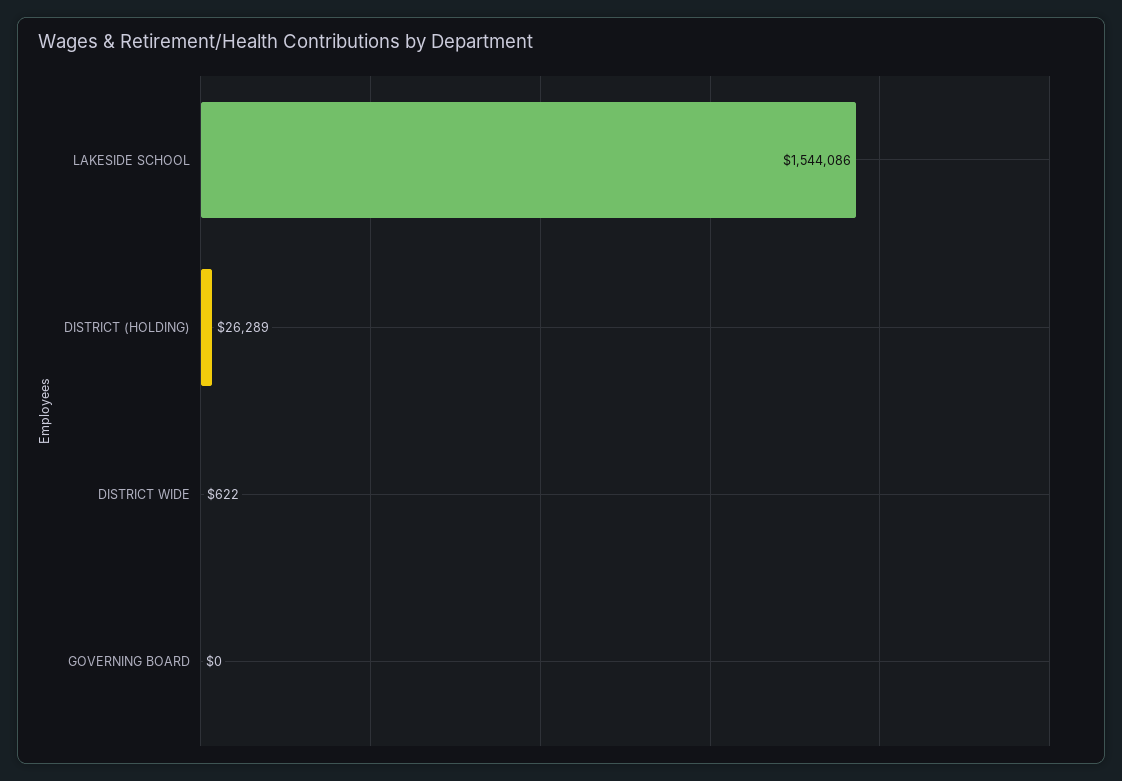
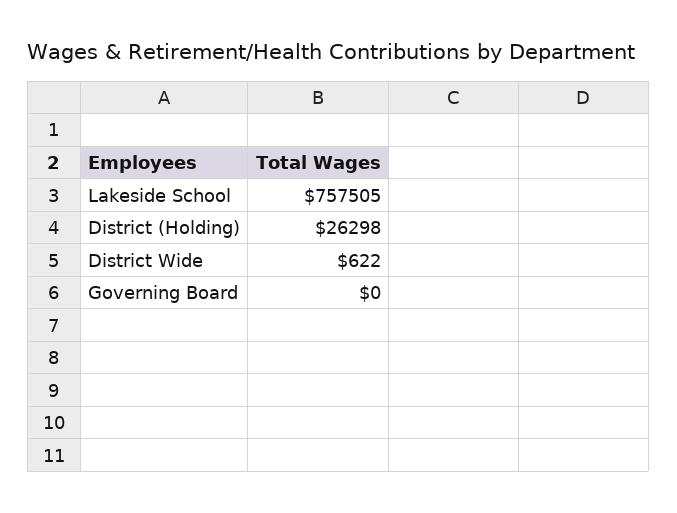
LAKESIDE SCHOOL: 1544086 -> 757505
DISTRICT (HOLDING): 26289 -> 26298

